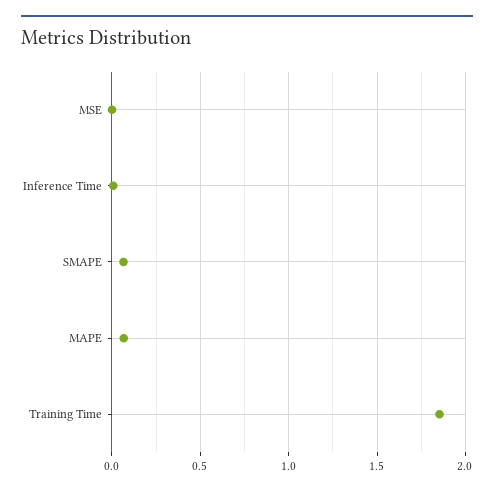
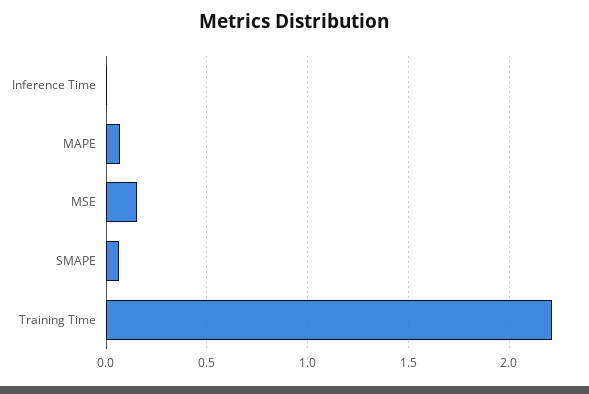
MSE: 0 -> 0.15
Training Time: 1.85 -> 2.2

